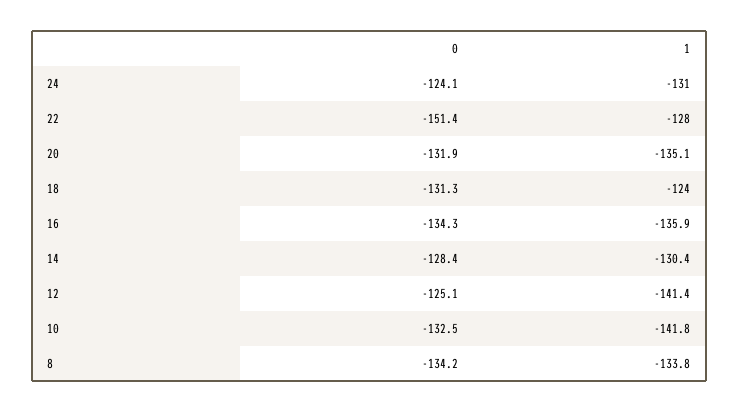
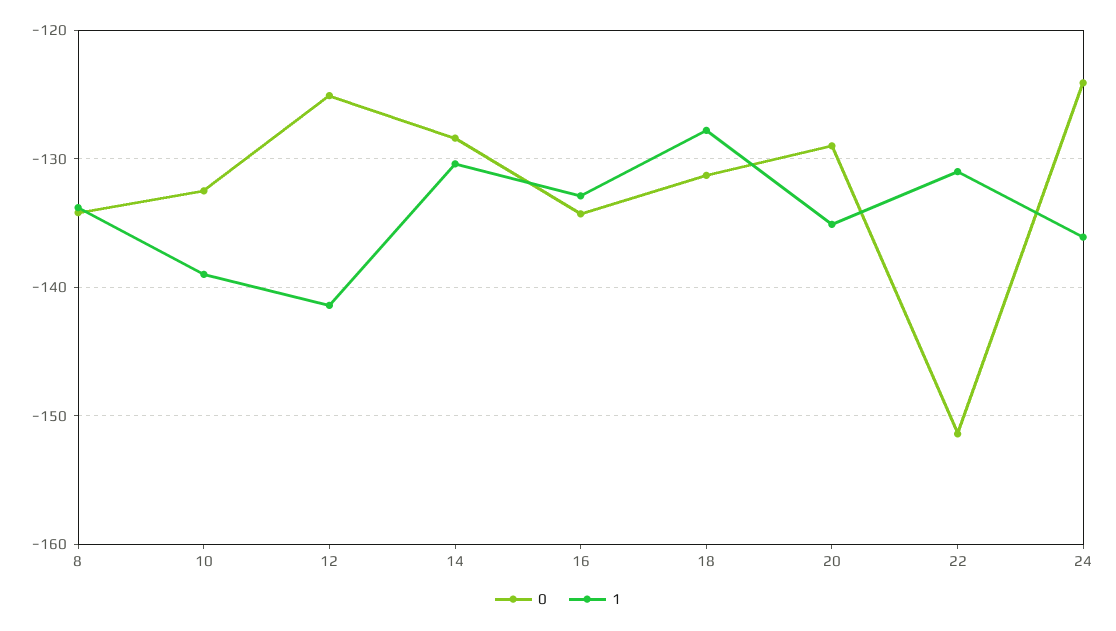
1, 24: -131 -> -136
1, 22: -128 -> -131
0, 20: -131.9 -> -129
1, 18: -124 -> -128
1, 16: -135.9 -> -133
1, 10: -141.8 -> -139

